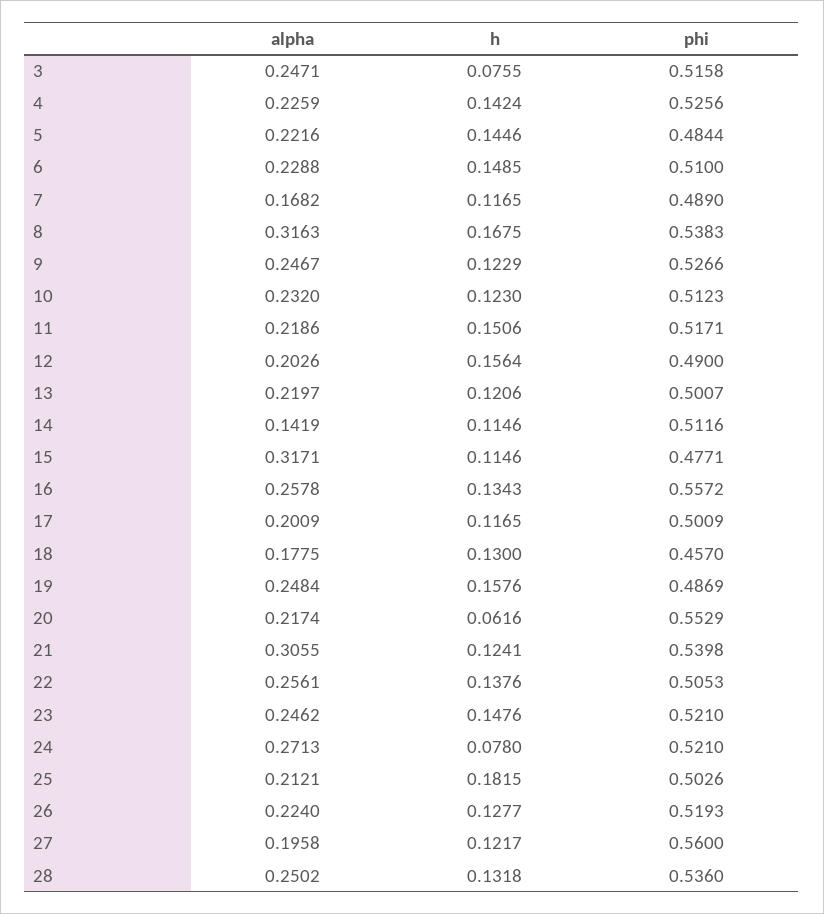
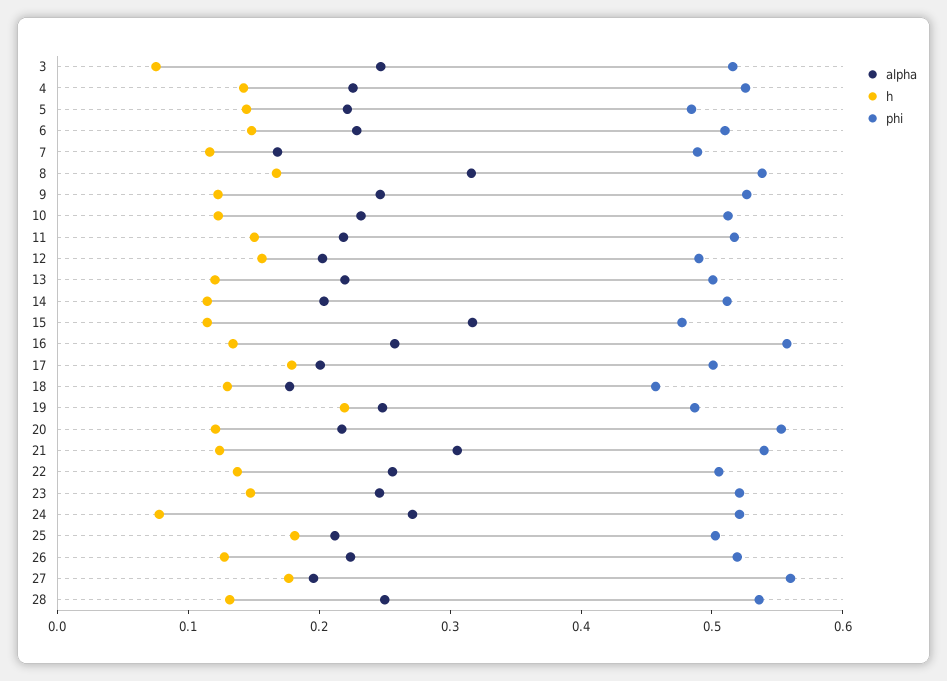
alpha, 14: 0.1419 -> 0.2
h, 17: 0.1165 -> 0.18
h, 19: 0.1576 -> 0.22
h, 20: 0.0616 -> 0.12
h, 27: 0.1217 -> 0.18

